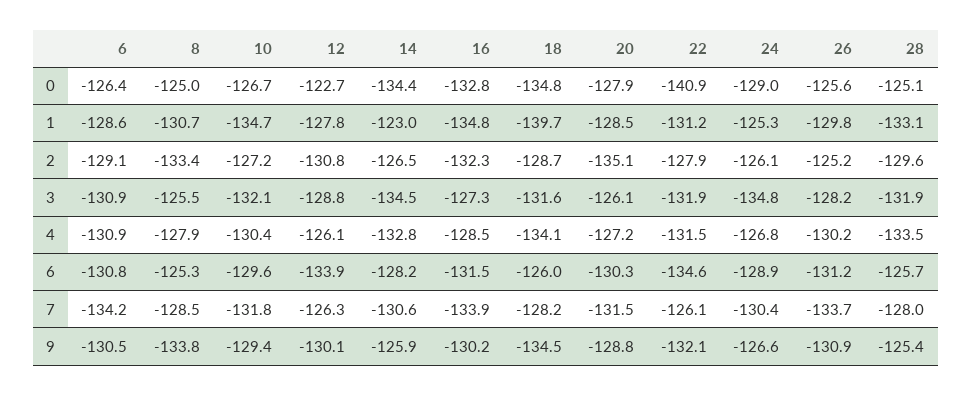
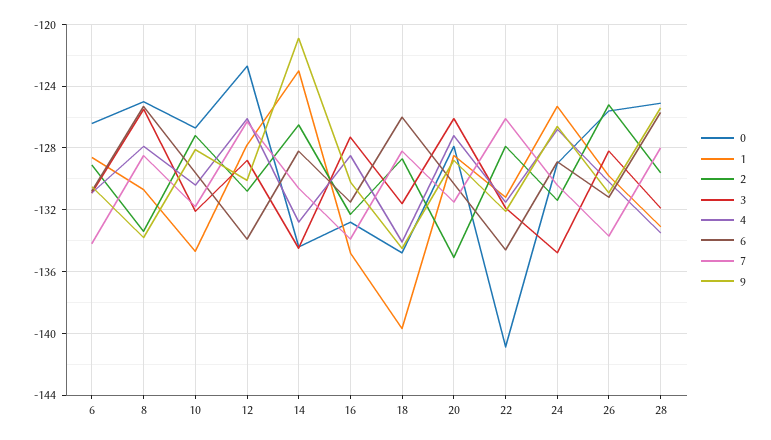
2, 24: -126.1 -> -131.5
9, 10: -129.4 -> -128
9, 14: -125.9 -> -121

